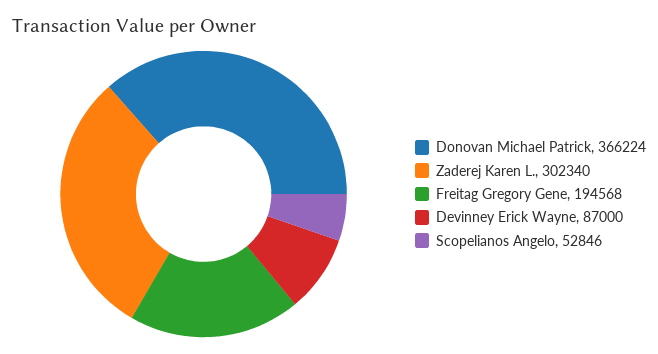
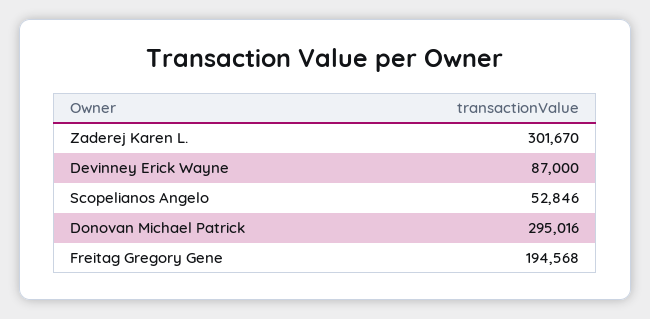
Donovan Michael Patrick: 366224 -> 295016
Zaderej Karen L.: 302340 -> 301670

